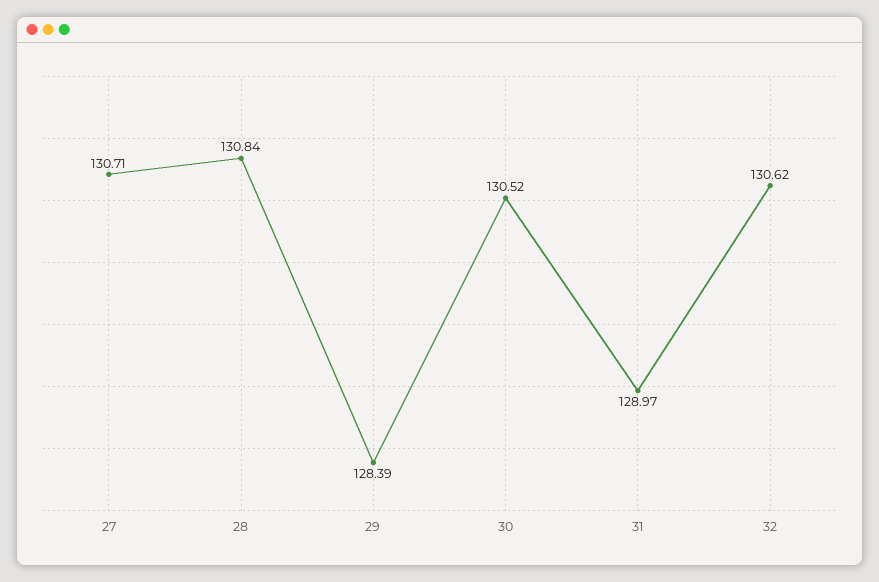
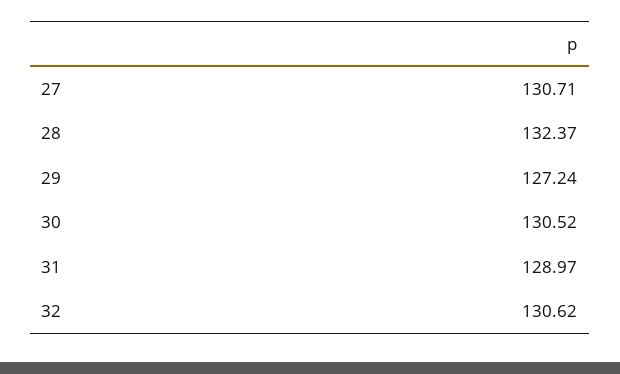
28: 130.84 -> 132.37
29: 128.39 -> 127.24

